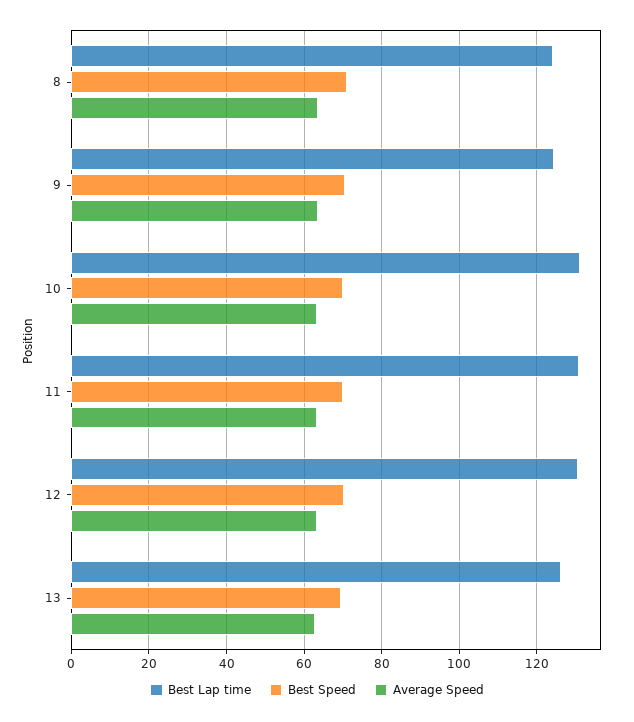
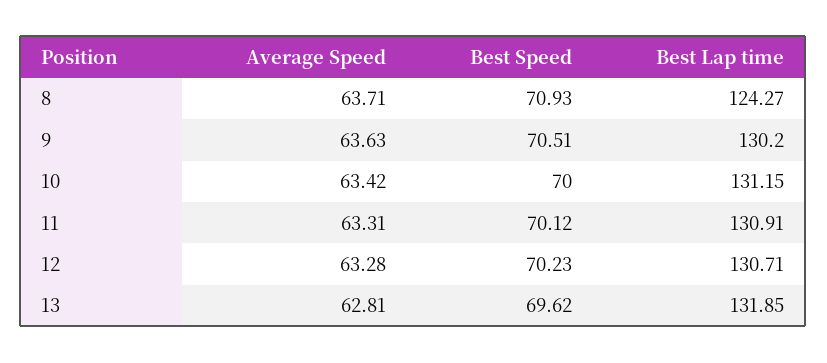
Best Lap time, 9: 124 -> 130.2
Best Lap time, 13: 126 -> 131.85

